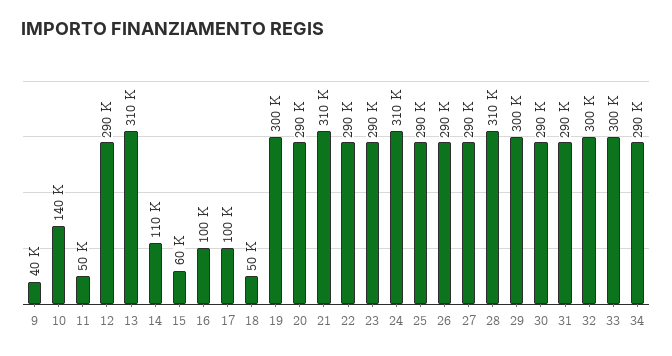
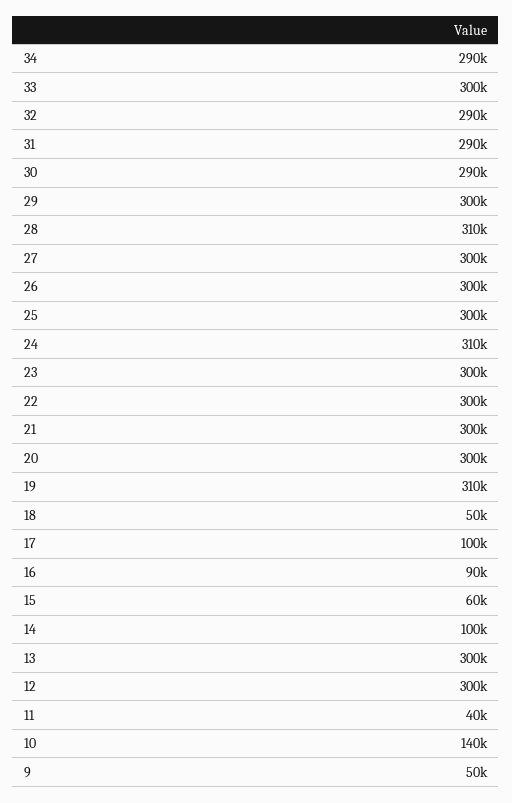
9: 40000 -> 50000
11: 50000 -> 40000
12: 290000 -> 300000
13: 310000 -> 300000
14: 110000 -> 100000
16: 100000 -> 90000
19: 300000 -> 310000
20: 290000 -> 300000
21: 310000 -> 300000
22: 290000 -> 300000
23: 290000 -> 300000
25: 290000 -> 300000
26: 290000 -> 300000
27: 290000 -> 300000
32: 300000 -> 290000

